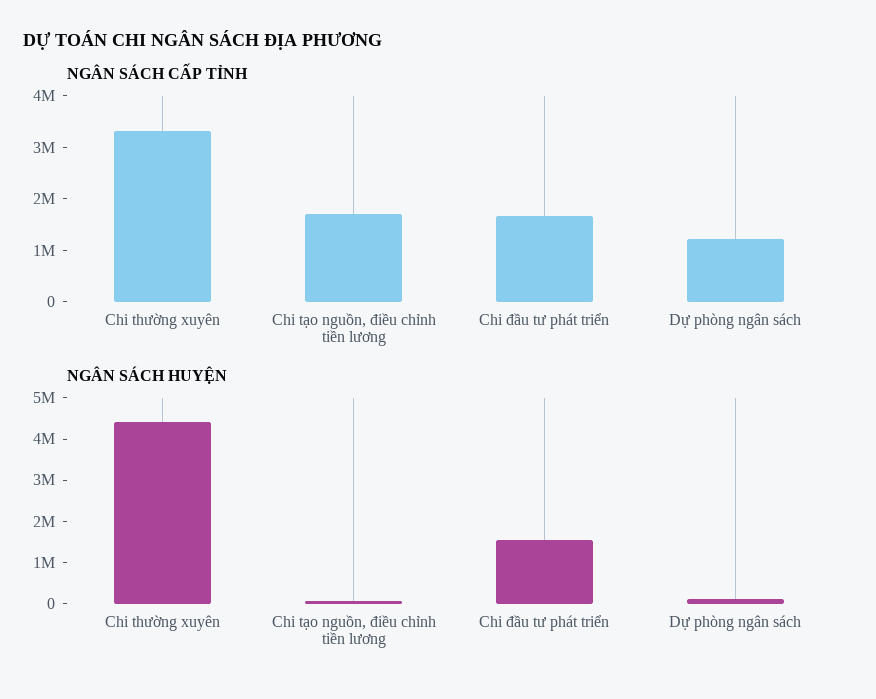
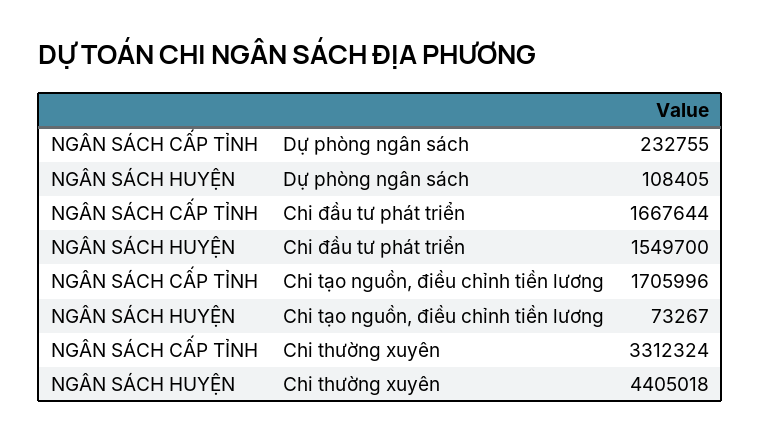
NGÂN SÁCH CẤP TỈNH, Dự phòng ngân sách: 1200000 -> 232755

